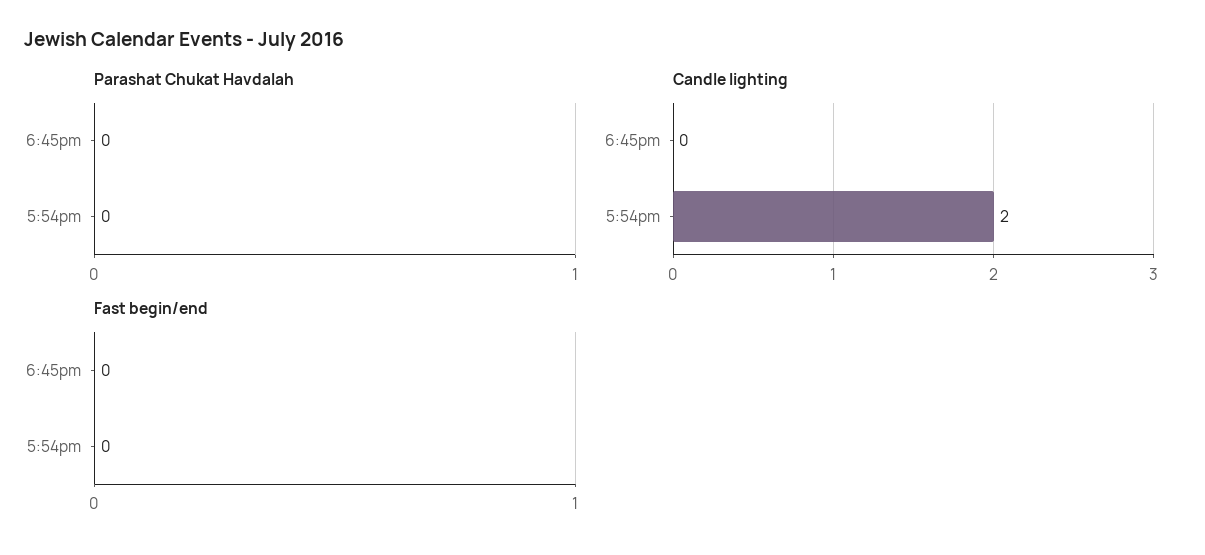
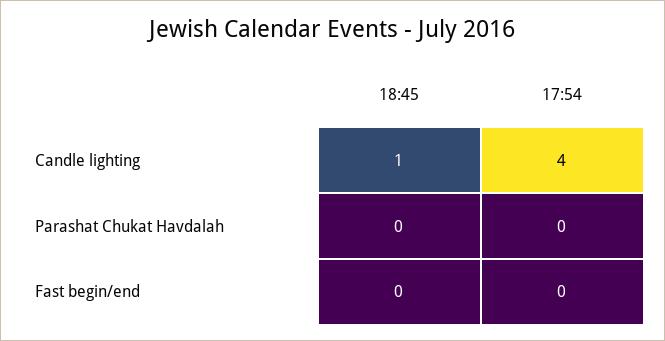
Candle lighting, 6:45pm: 0 -> 1
Candle lighting, 5:54pm: 2 -> 4

